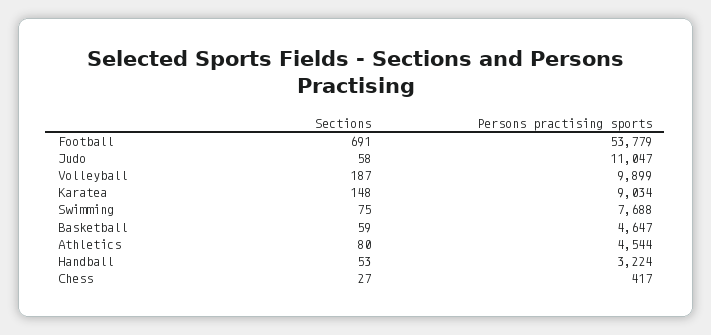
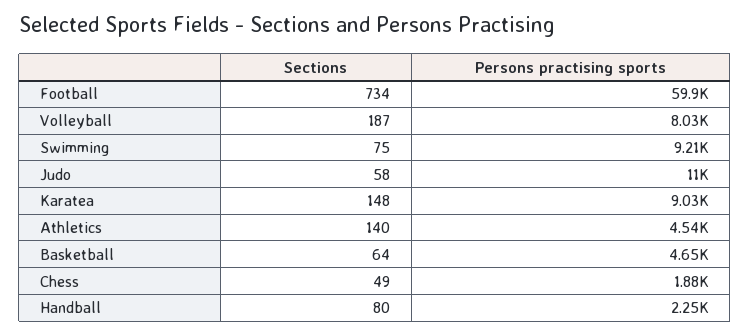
Sections, Football: 691 -> 734
Persons practising sports, Football: 53779 -> 59900
Persons practising sports, Volleyball: 9899 -> 8030
Persons practising sports, Swimming: 7688 -> 9210
Sections, Basketball: 59 -> 64
Sections, Athletics: 80 -> 140
Sections, Handball: 53 -> 80
Persons practising sports, Handball: 3224 -> 2250
Sections, Chess: 27 -> 49
Persons practising sports, Chess: 417 -> 1880

